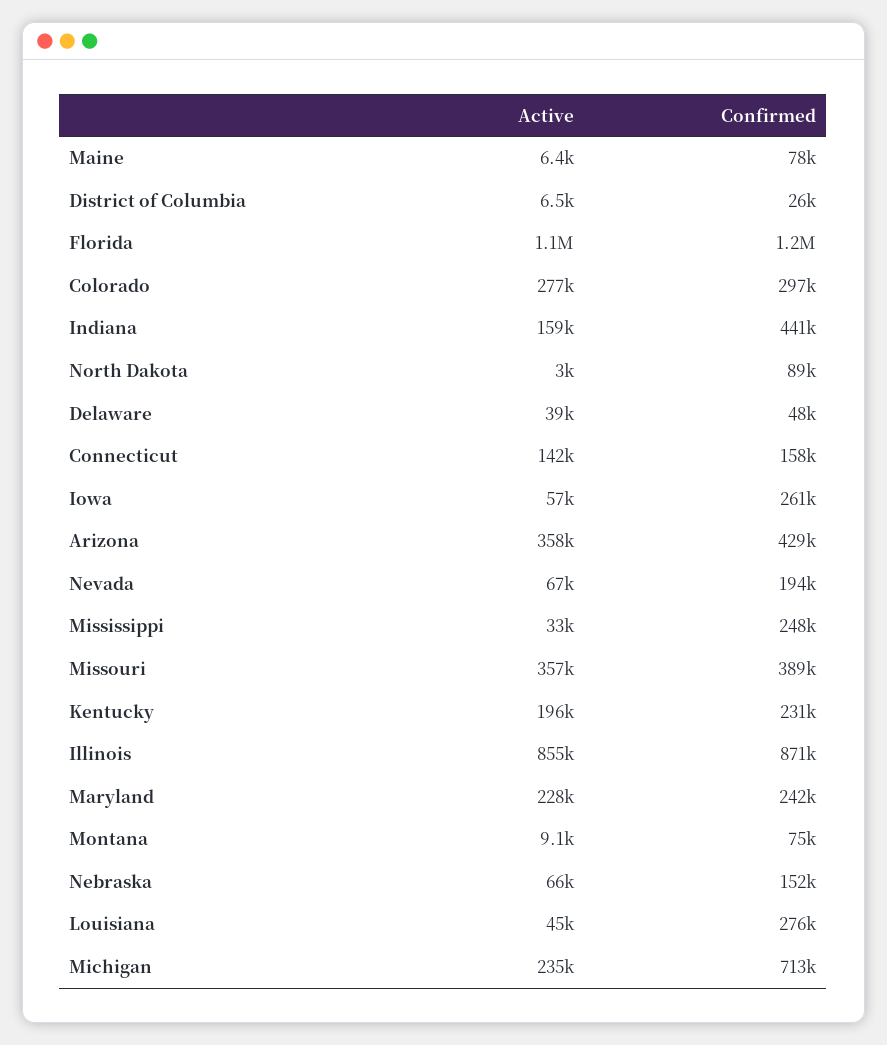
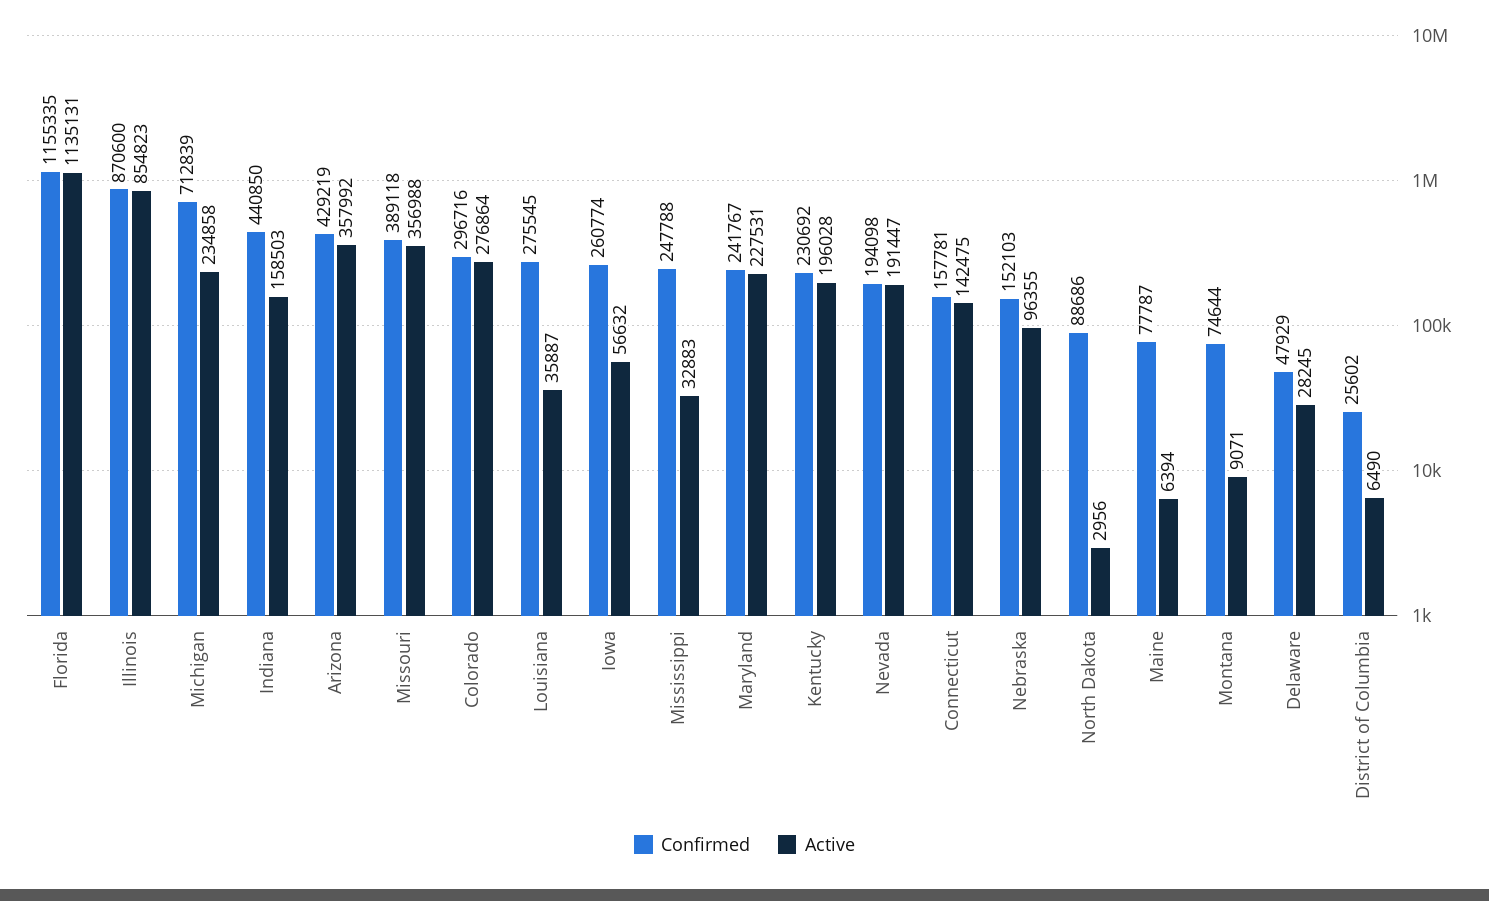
Active, Delaware: 39000 -> 28245
Active, Nevada: 67000 -> 191447
Active, Nebraska: 66000 -> 96355
Active, Louisiana: 45000 -> 35887

